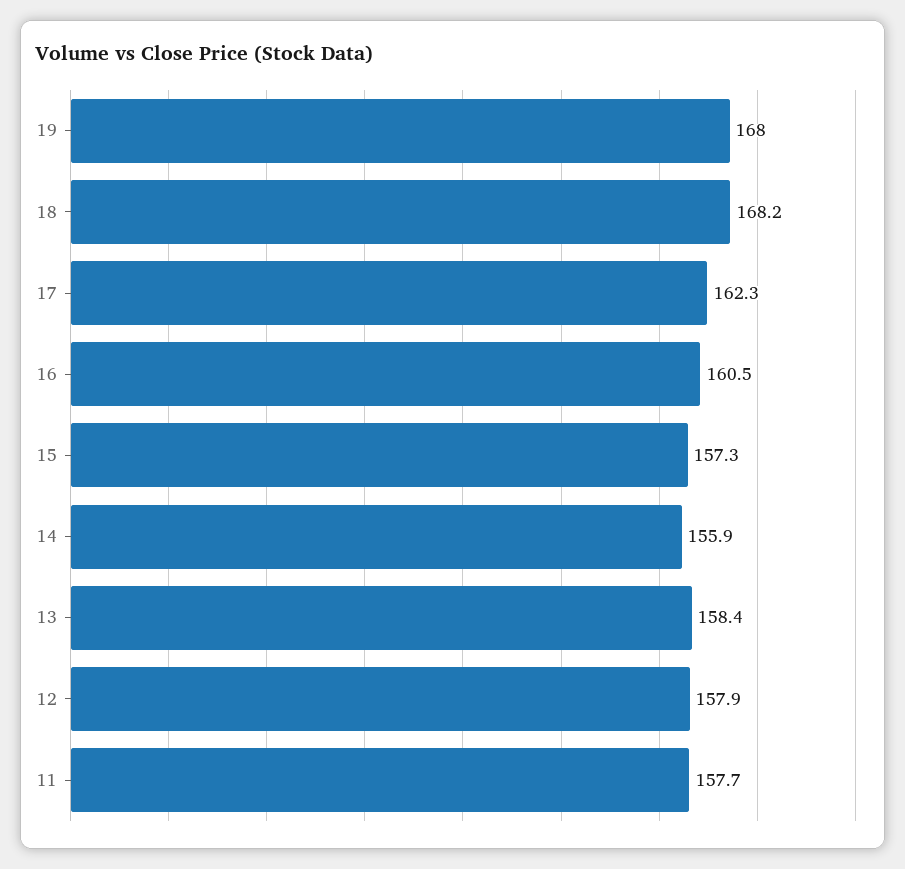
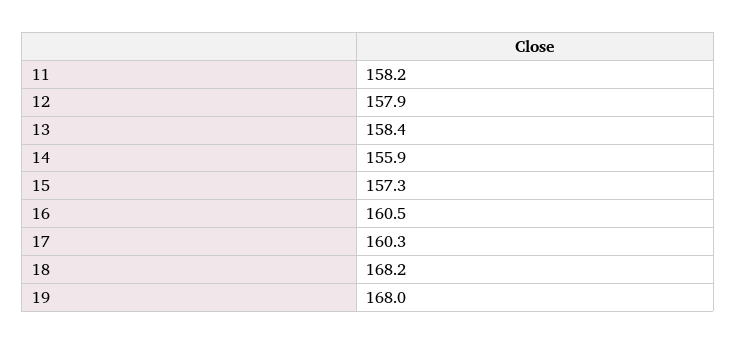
17: 162.3 -> 160.3
11: 157.7 -> 158.2

